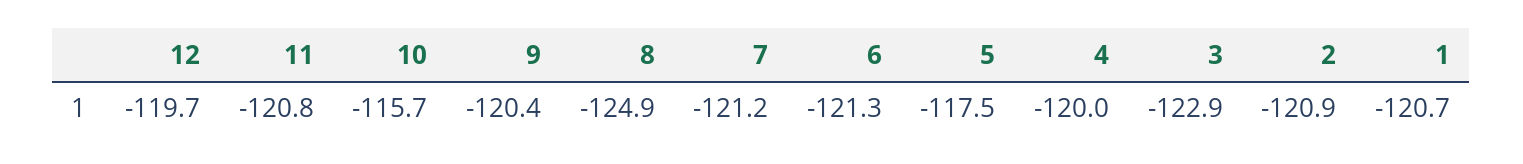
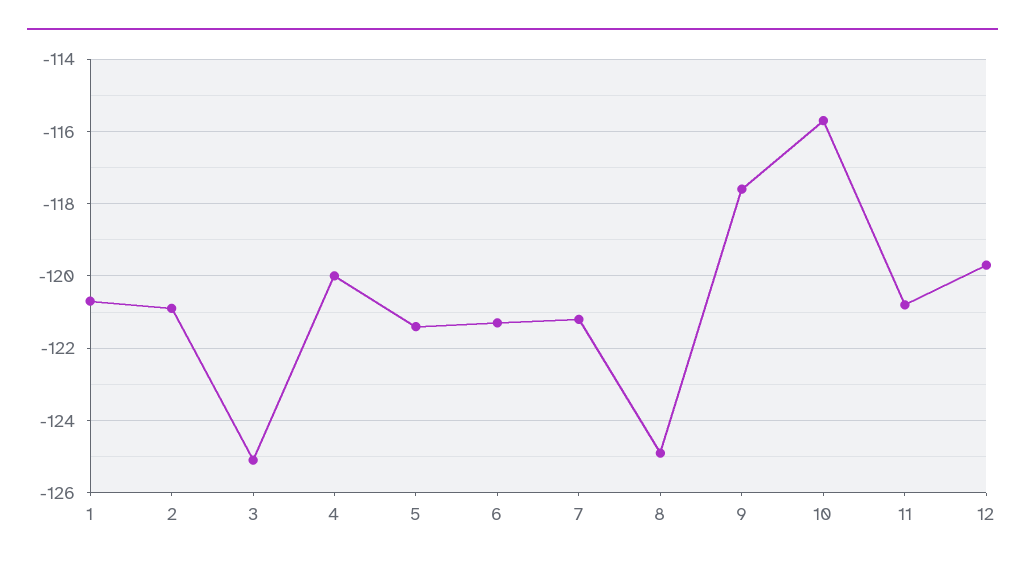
9: -120.4 -> -117.5
5: -117.5 -> -121.5
3: -122.9 -> -125

